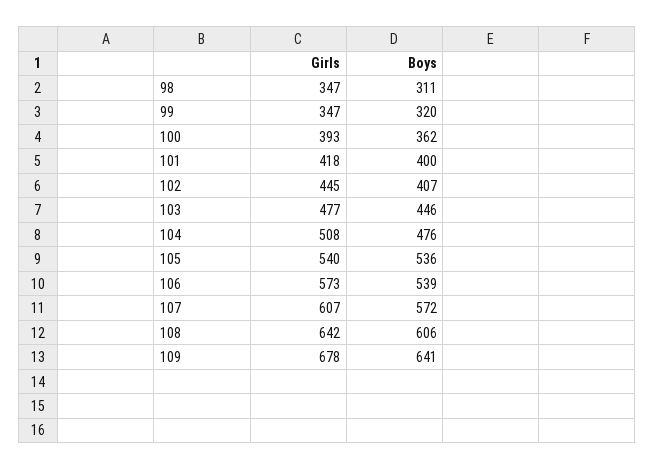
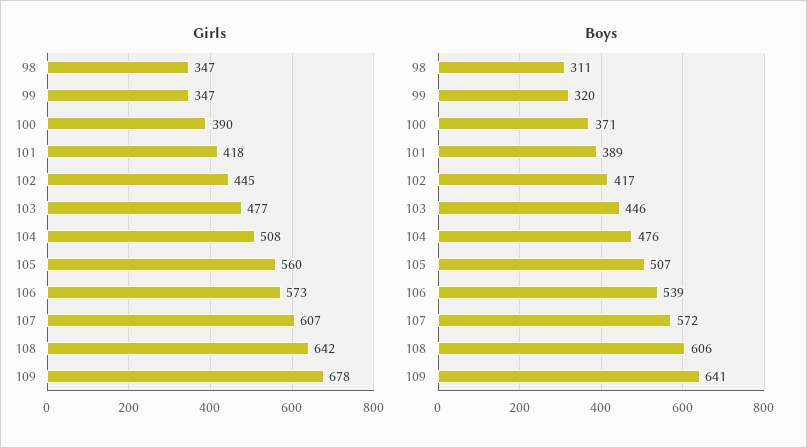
Girls, 100: 393 -> 390
Boys, 100: 362 -> 371
Boys, 101: 400 -> 389
Boys, 102: 407 -> 417
Girls, 105: 540 -> 560
Boys, 105: 536 -> 507

